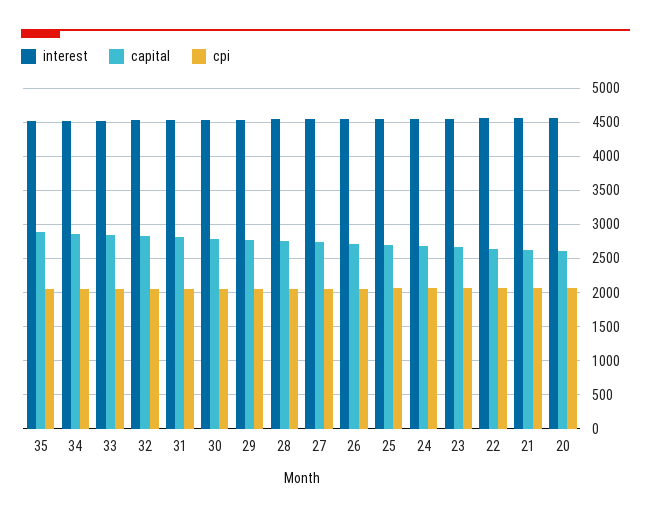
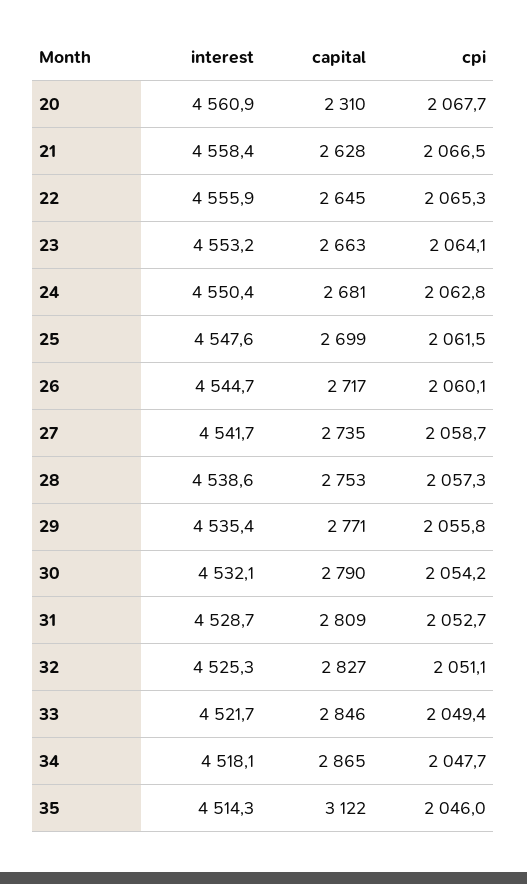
capital, 35: 2900 -> 3122
capital, 20: 2600 -> 2310

